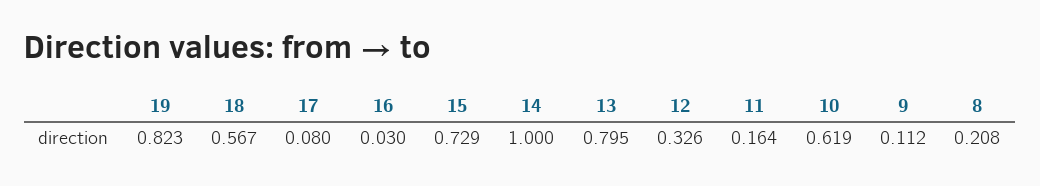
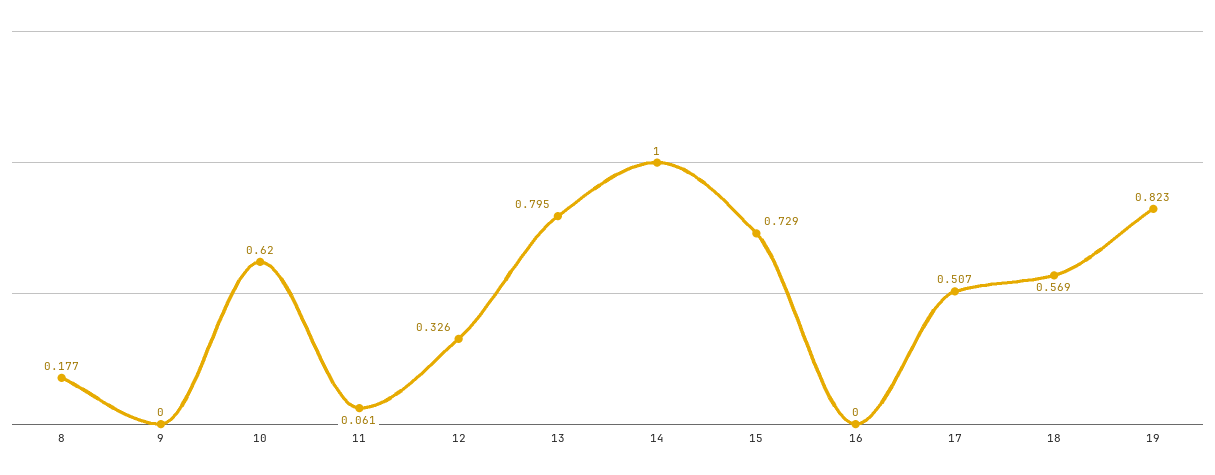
18: 0.567 -> 0.569
17: 0.08 -> 0.507
16: 0.03 -> 0
11: 0.164 -> 0.061
10: 0.619 -> 0.62
9: 0.112 -> 0
8: 0.208 -> 0.177

